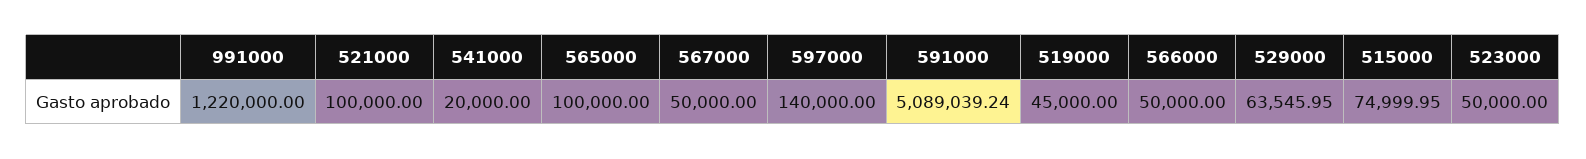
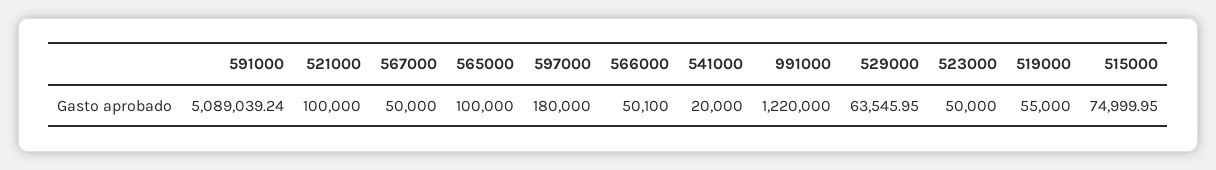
597000: 140000 -> 180000
519000: 45000 -> 55000
566000: 50000 -> 50100

